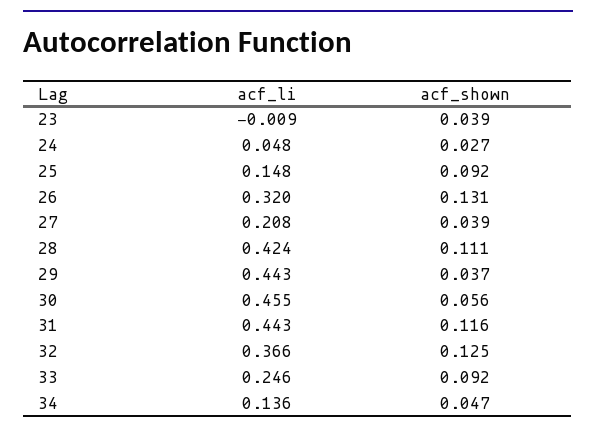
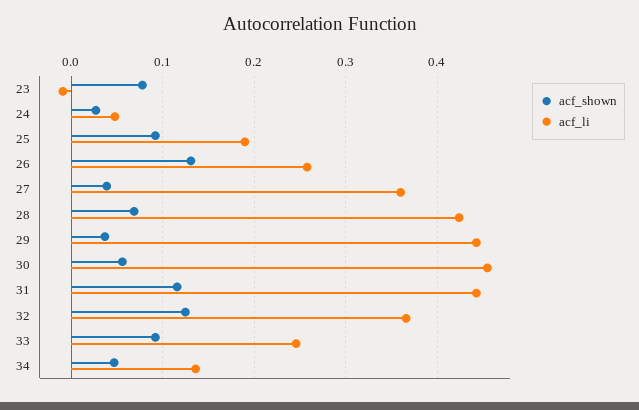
acf_shown, 23: 0.039 -> 0.08
acf_li, 25: 0.148 -> 0.19
acf_li, 26: 0.32 -> 0.26
acf_li, 27: 0.208 -> 0.36
acf_shown, 28: 0.111 -> 0.07

